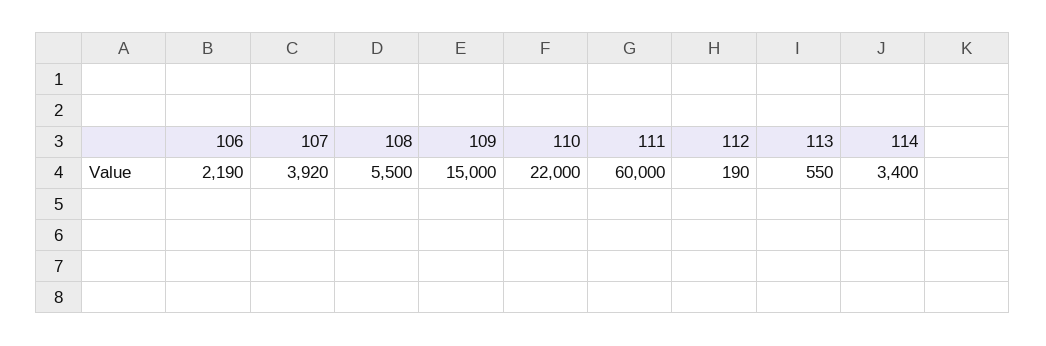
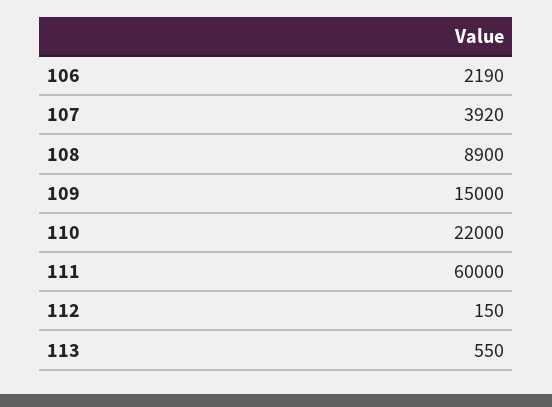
108: 5500 -> 8900
112: 190 -> 150
114: 3400 -> none

